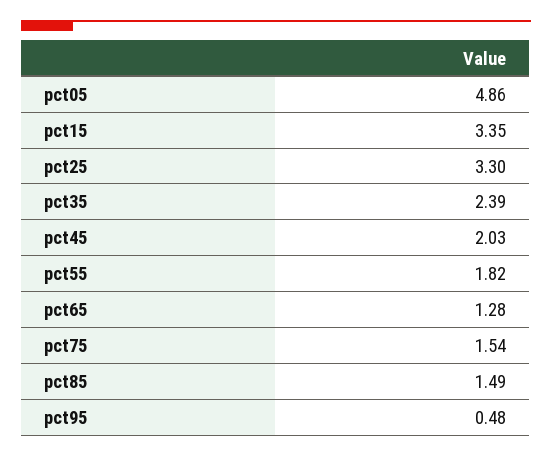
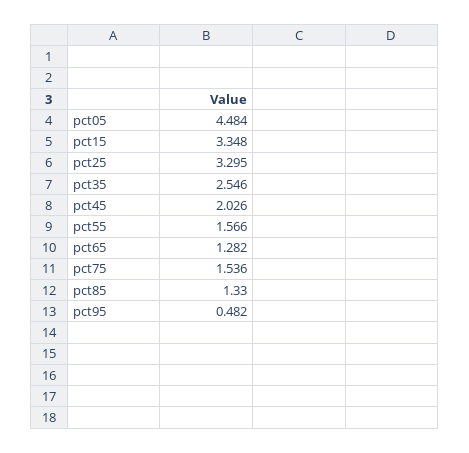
pct05: 4.86 -> 4.484
pct35: 2.39 -> 2.546
pct55: 1.82 -> 1.566
pct85: 1.49 -> 1.33

